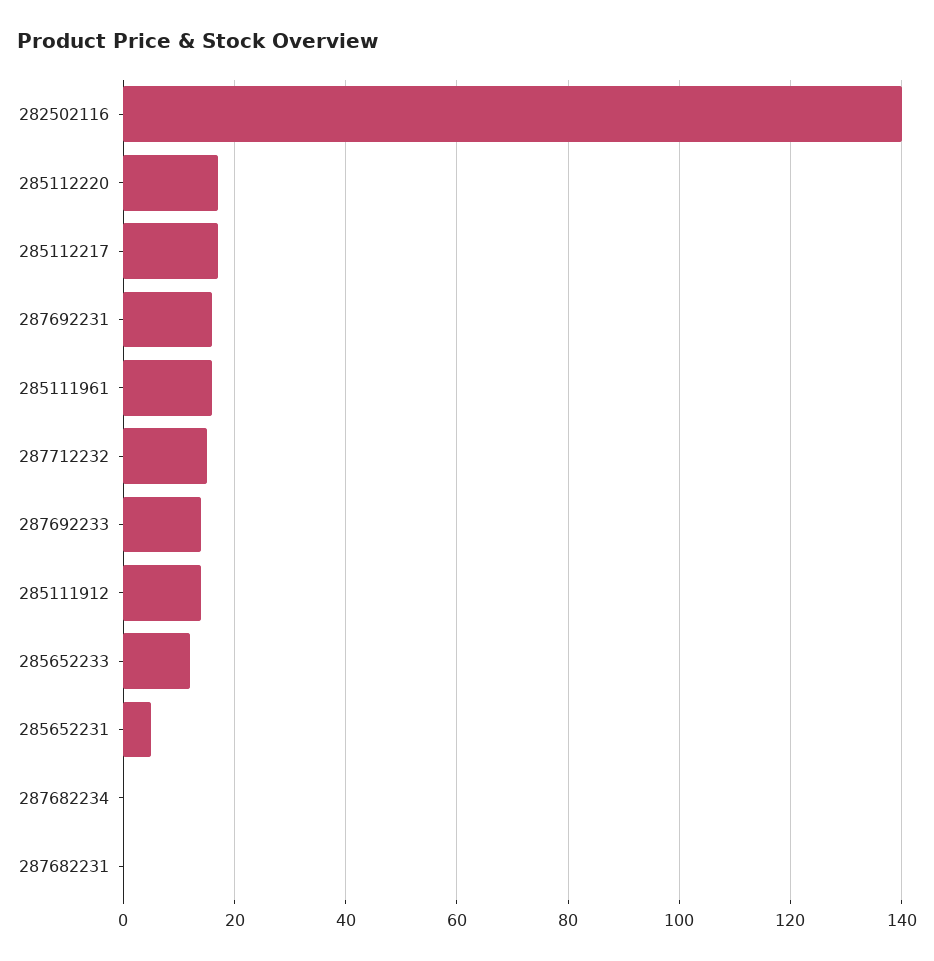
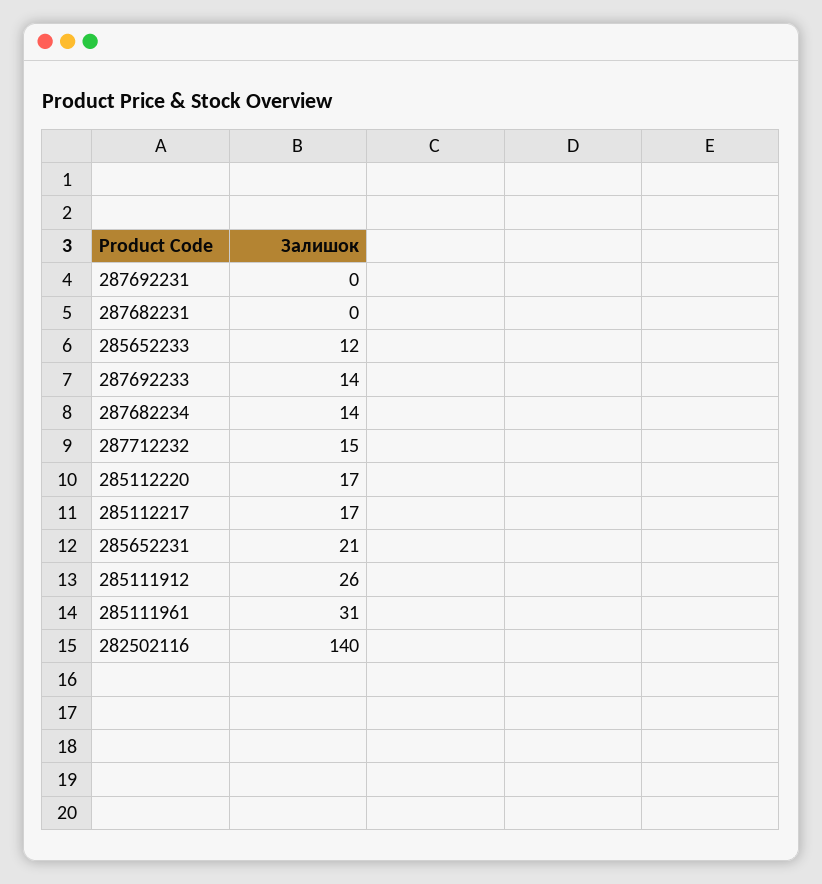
287692231: 15 -> 0
285111961: 15 -> 31
285111912: 15 -> 26
285652231: 5 -> 21
287682234: 0 -> 14

